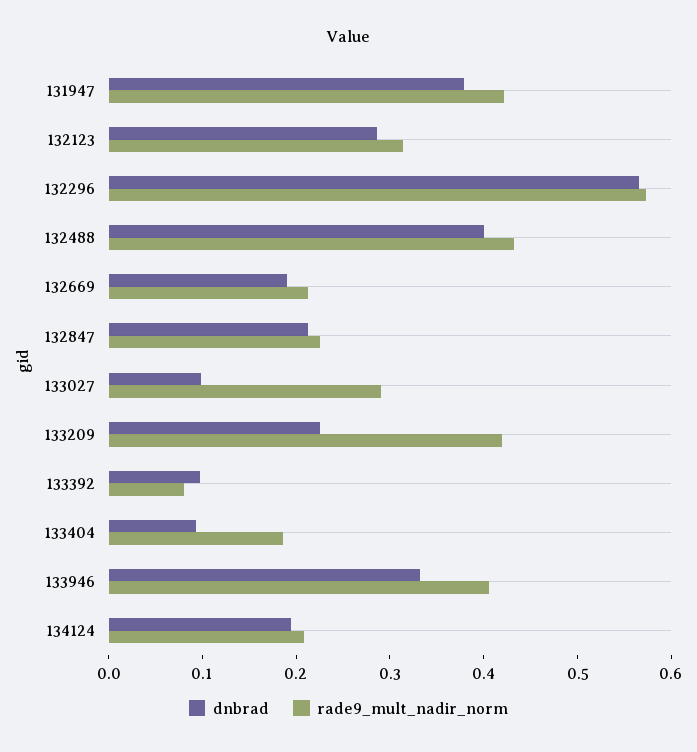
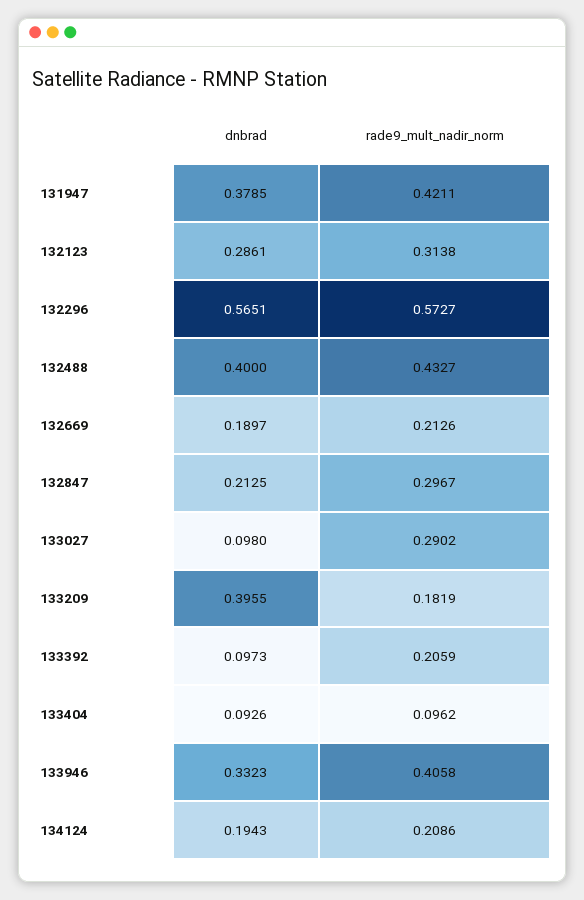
rade9_mult_nadir_norm, 132847: 0.22 -> 0.2967
dnbrad, 133209: 0.22 -> 0.3955
rade9_mult_nadir_norm, 133209: 0.42 -> 0.1819
rade9_mult_nadir_norm, 133392: 0.08 -> 0.2059
rade9_mult_nadir_norm, 133404: 0.18 -> 0.0962

